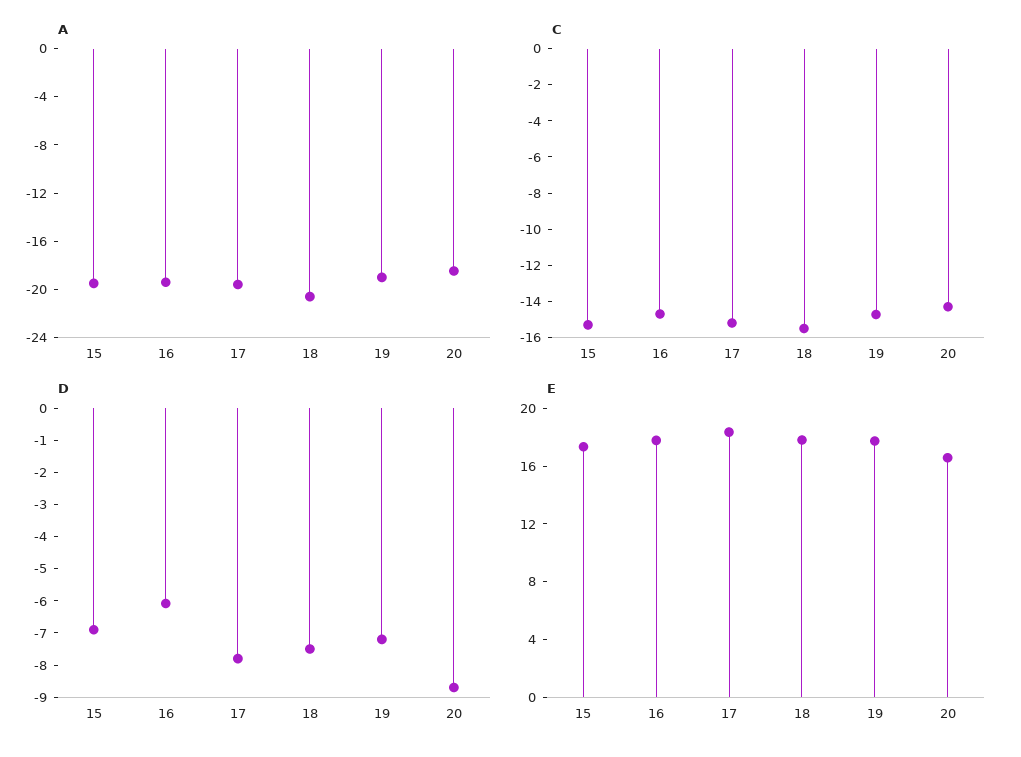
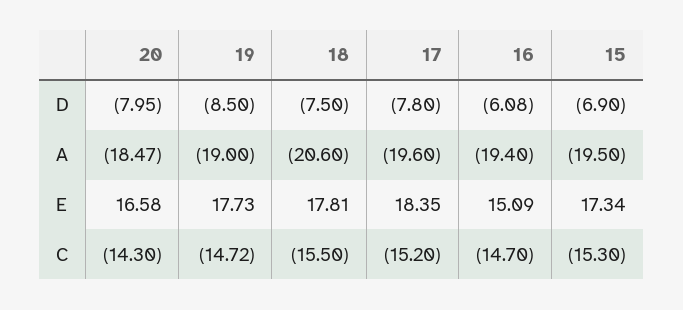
D, 19: -7.25 -> -8.5
D, 20: -8.75 -> -7.95
E, 16: 18 -> 15.09

